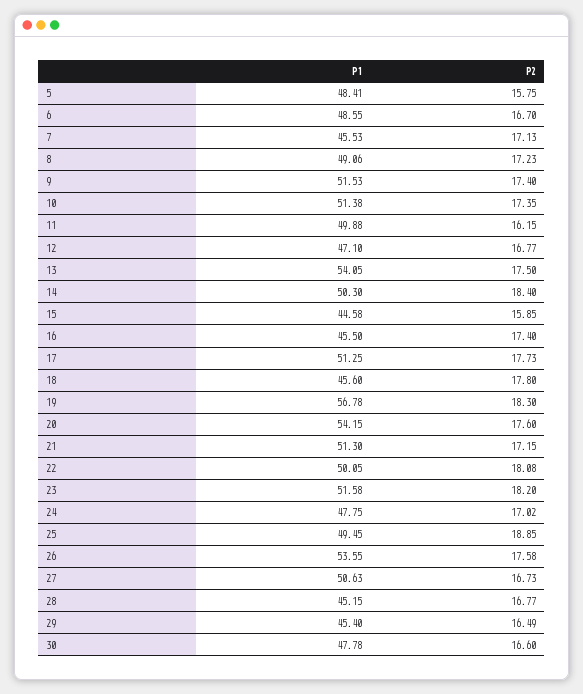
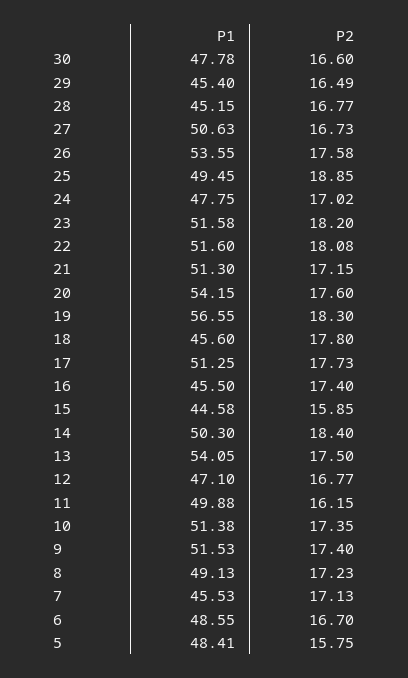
P1, 8: 49.06 -> 49.13
P1, 19: 56.78 -> 56.55
P1, 22: 50.05 -> 51.6

